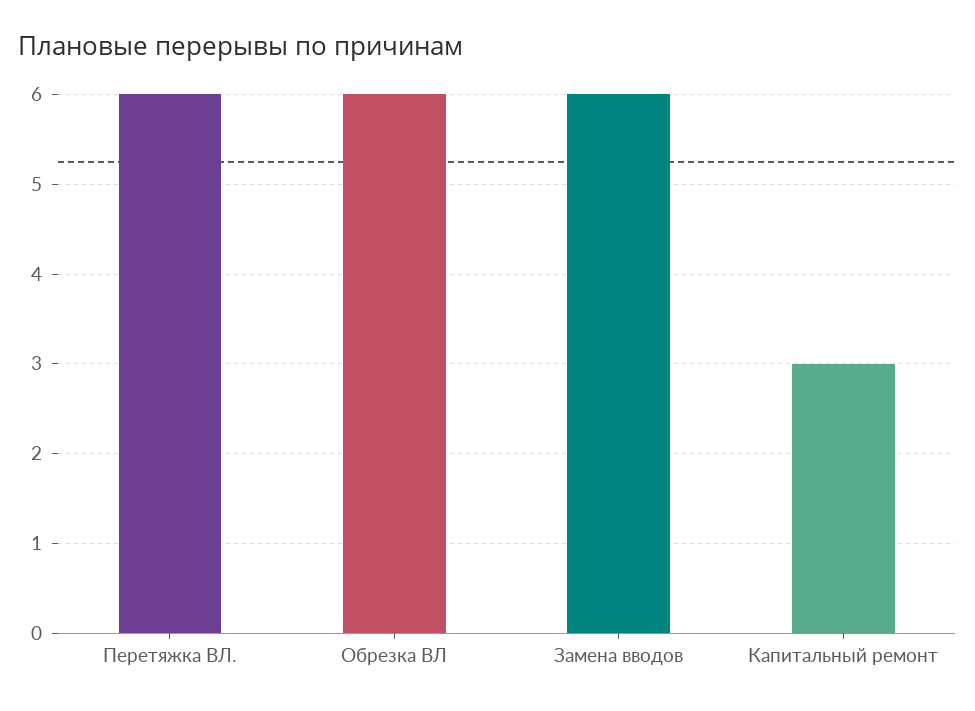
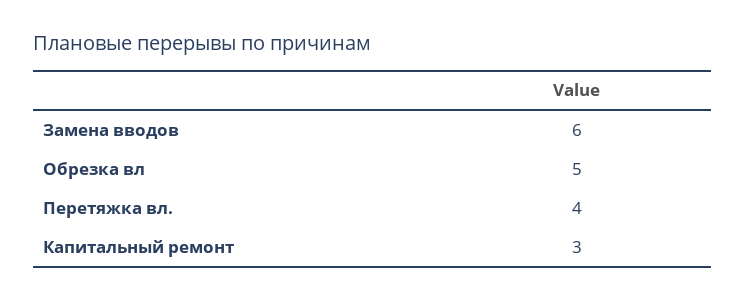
Перетяжка ВЛ.: 6 -> 4
Обрезка ВЛ: 6 -> 5

